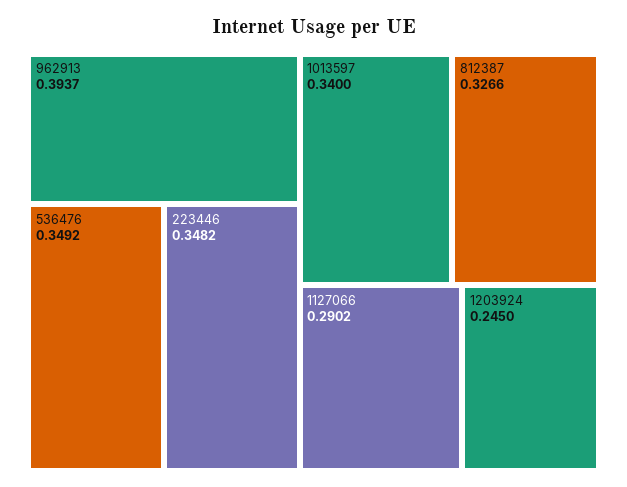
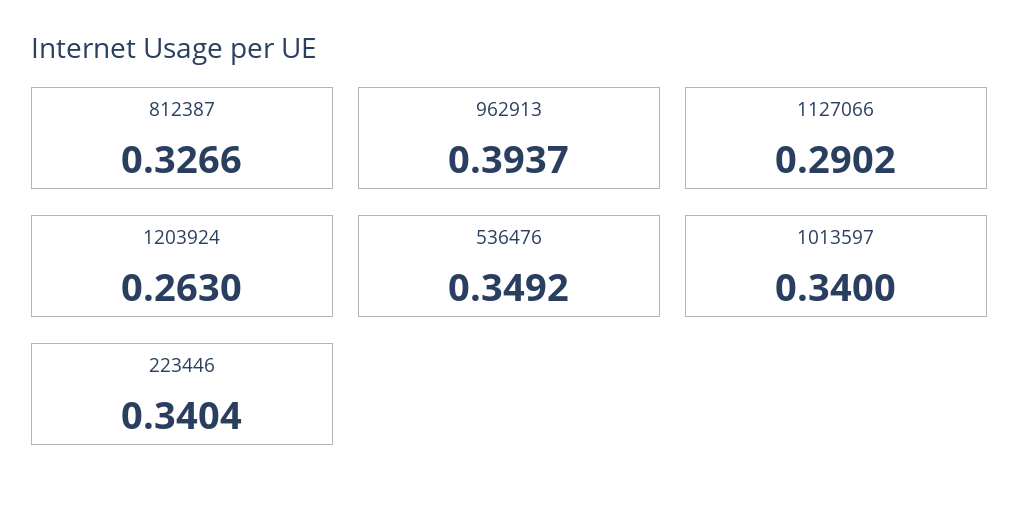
223446: 0.3482 -> 0.3404
1203924: 0.245 -> 0.263

